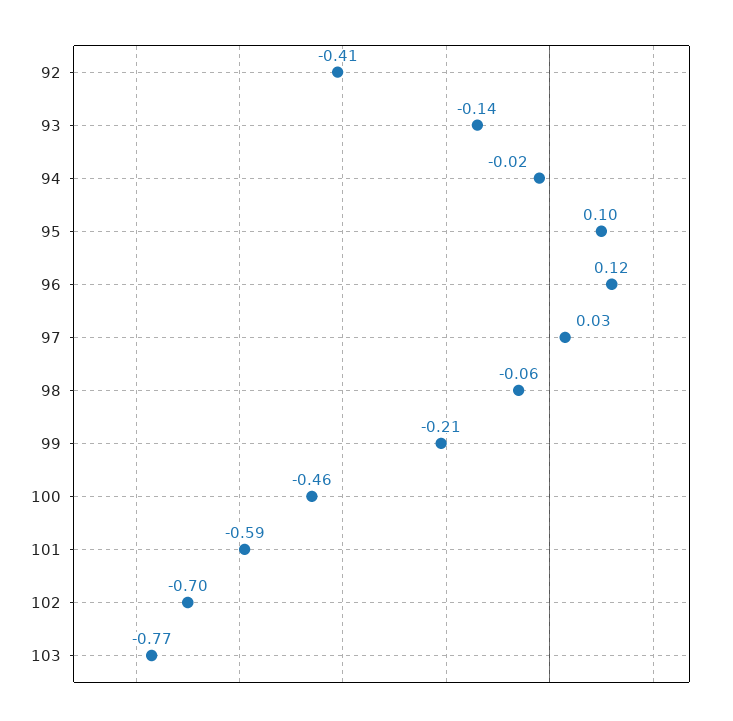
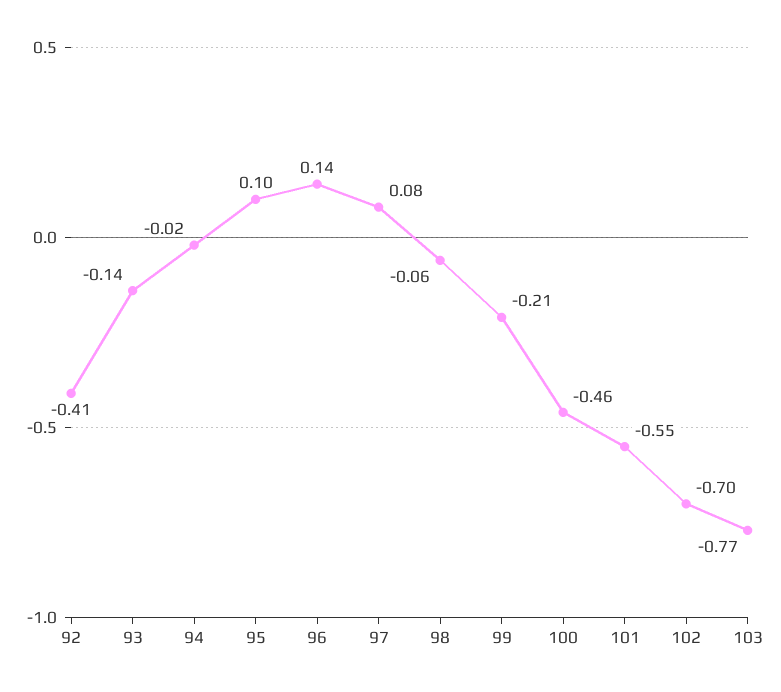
96: 0.12 -> 0.14
97: 0.03 -> 0.08
101: -0.59 -> -0.55

